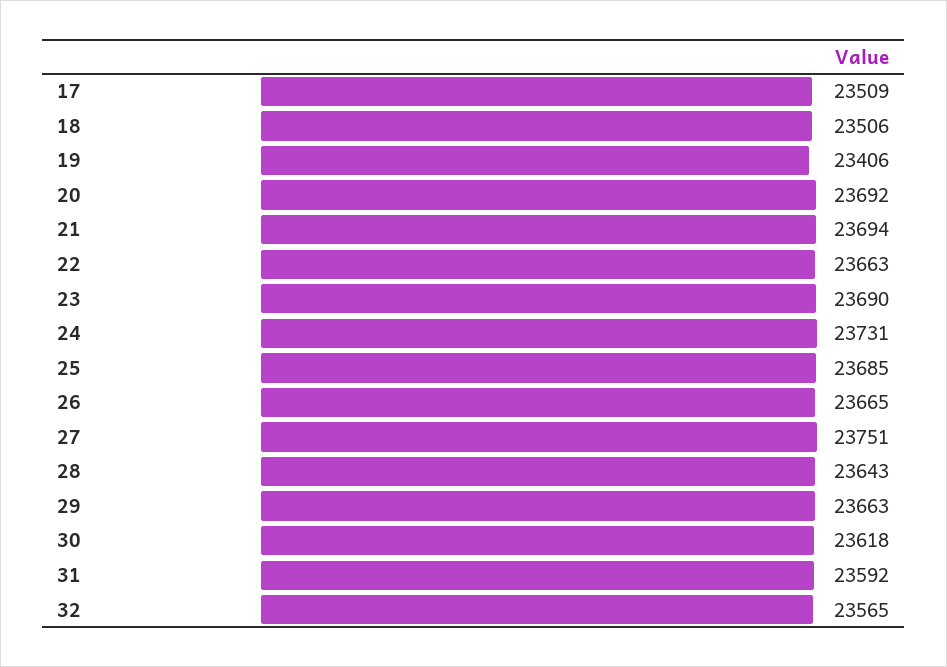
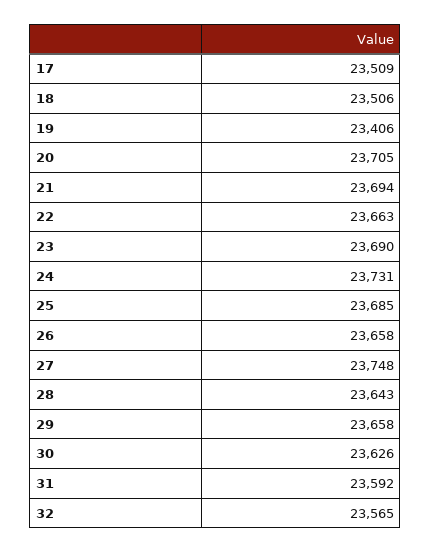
20: 23692 -> 23705
26: 23665 -> 23658
27: 23751 -> 23748
29: 23663 -> 23658
30: 23618 -> 23626

